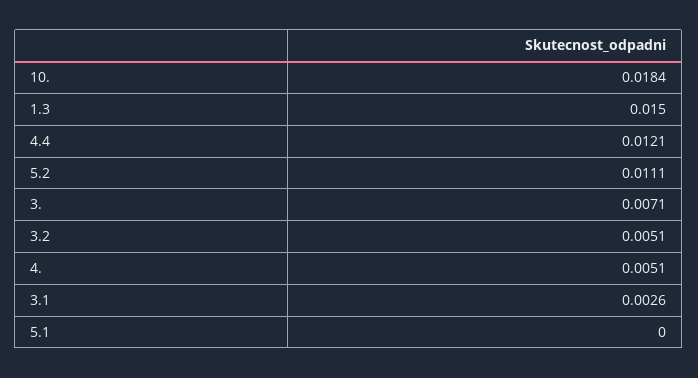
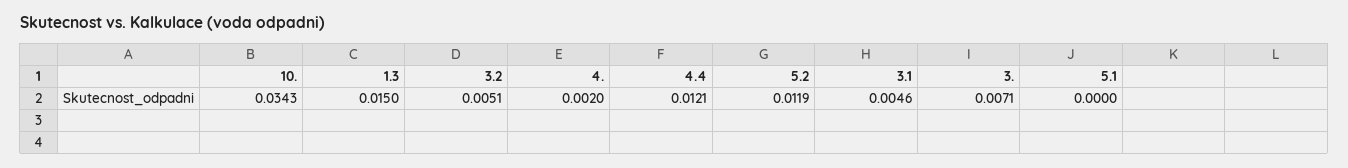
10.: 0.0184 -> 0.0343
5.2: 0.0111 -> 0.0119
4.: 0.0051 -> 0.002
3.1: 0.0026 -> 0.0046

